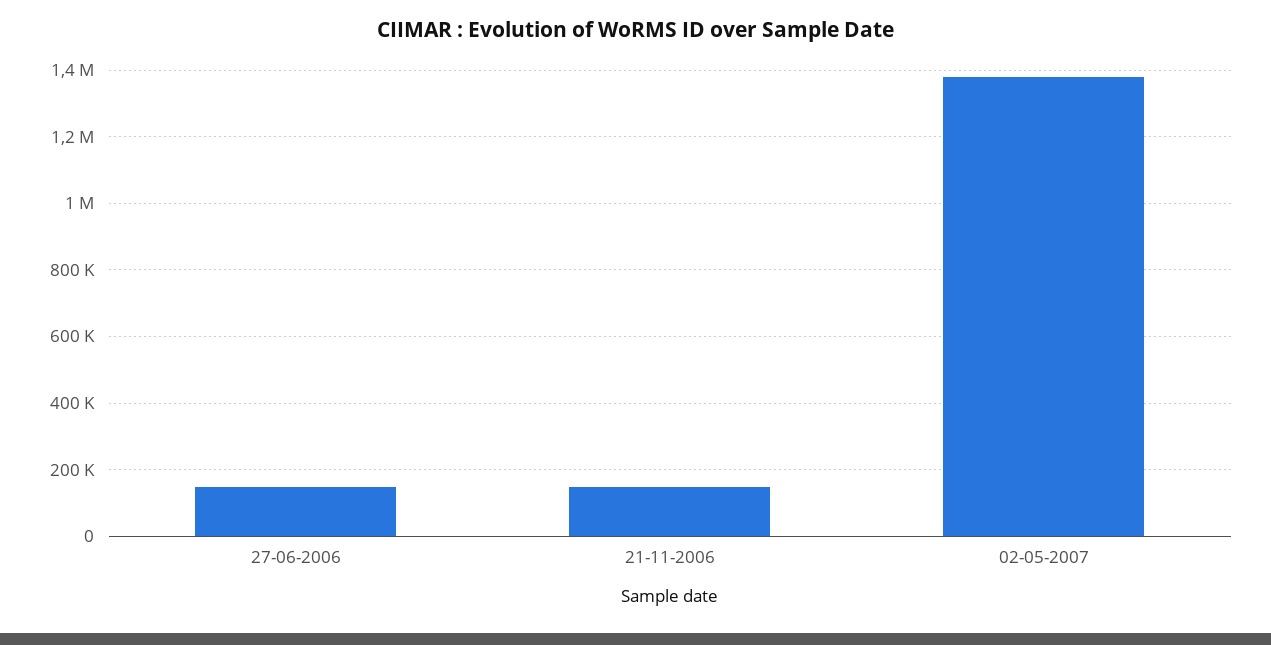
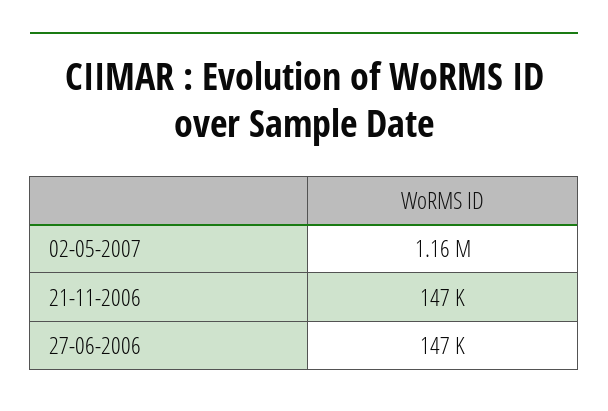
02-05-2007: 1380000 -> 1160000

